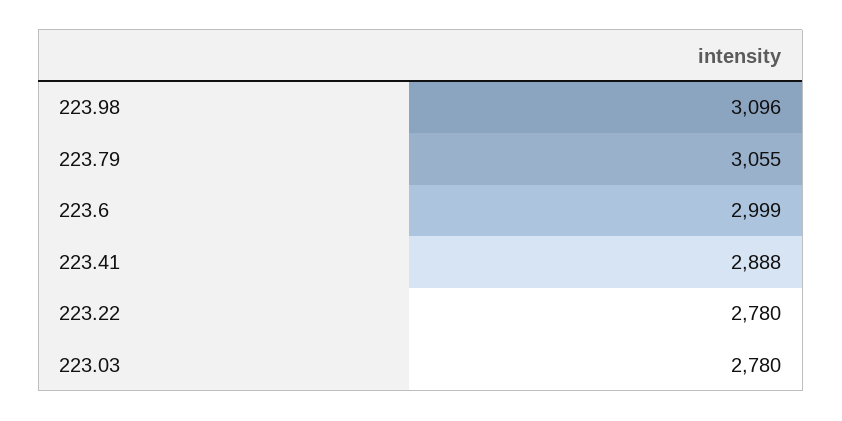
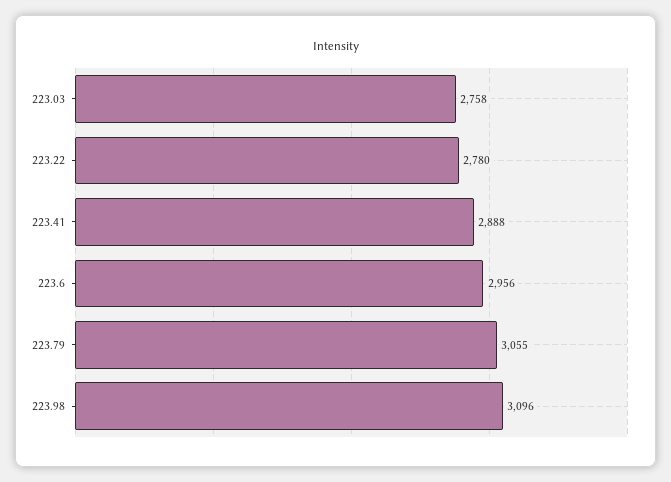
223.6: 2999 -> 2956
223.03: 2780 -> 2758

